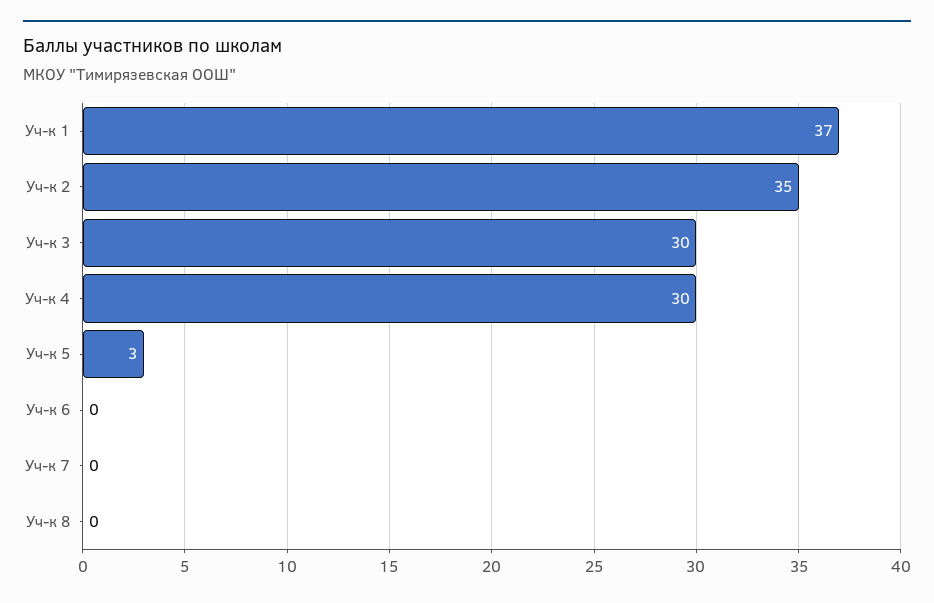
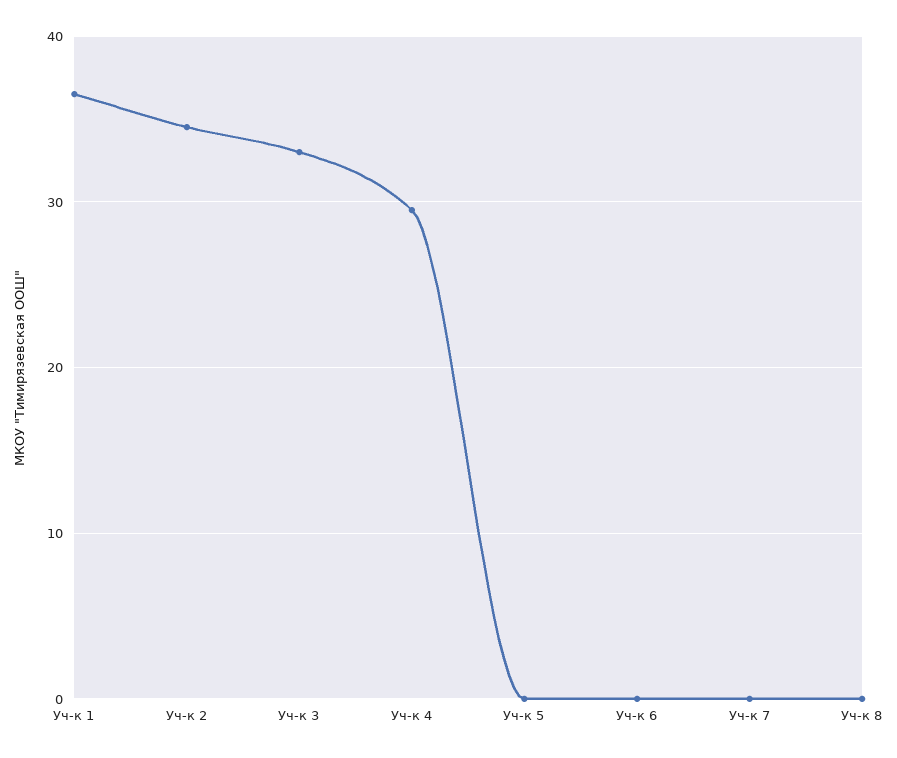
Уч-к 3: 30 -> 33
Уч-к 5: 3 -> 0

